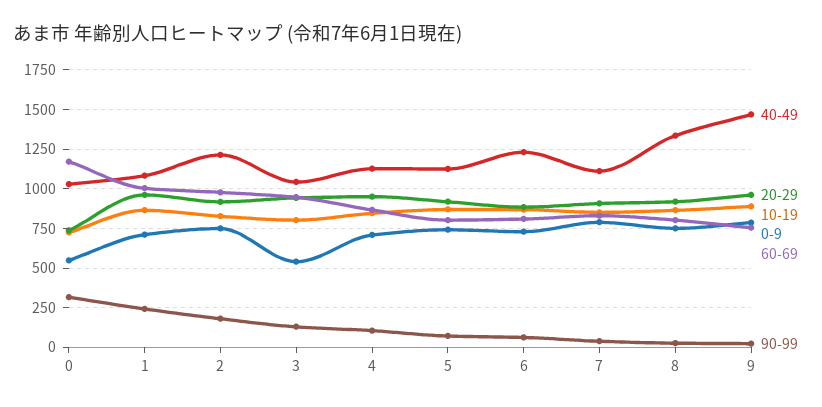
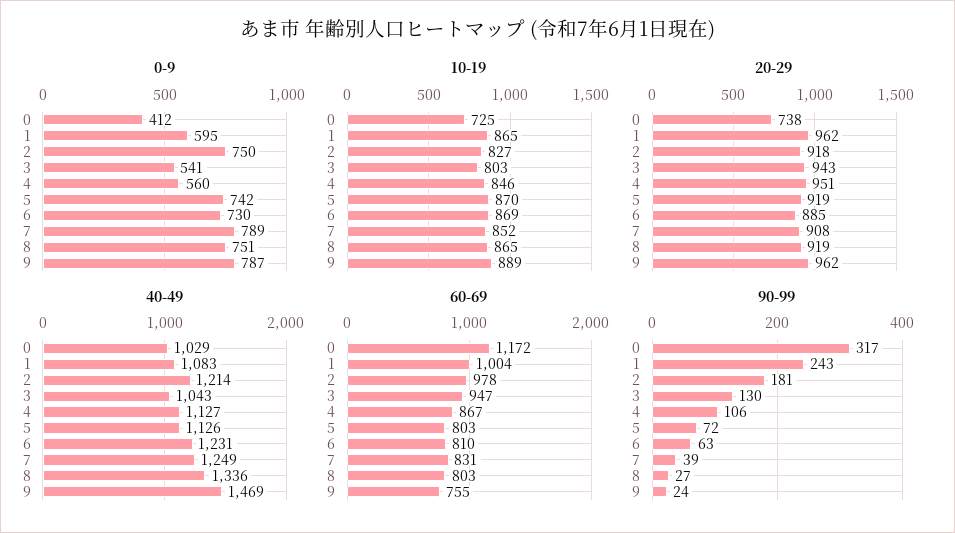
0-9, 0: 550 -> 412
0-9, 1: 700 -> 595
0-9, 4: 700 -> 560
40-49, 7: 1100 -> 1249

